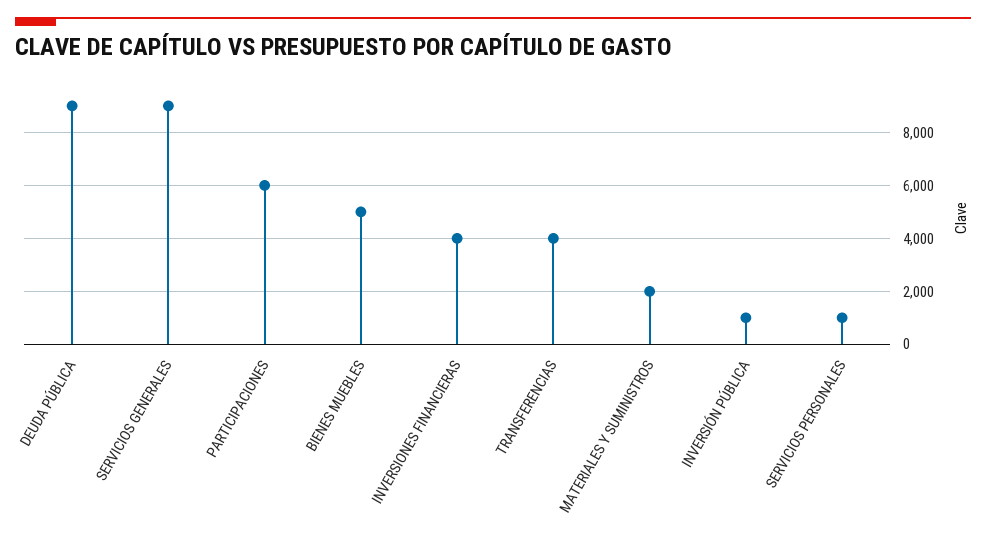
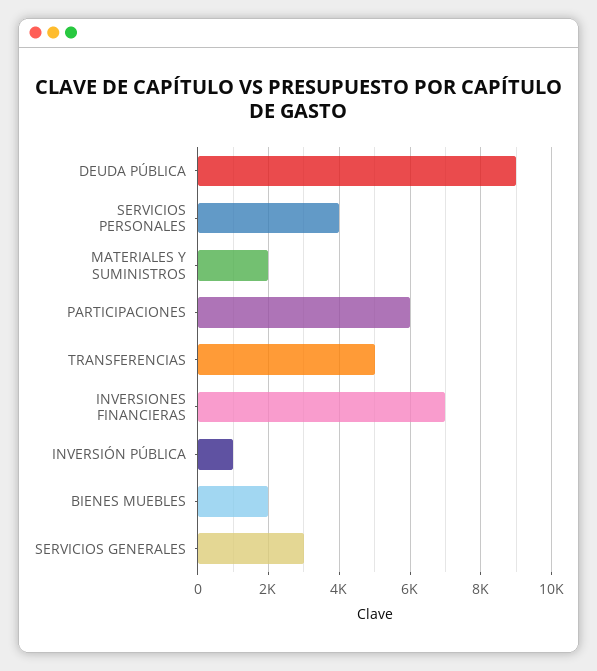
SERVICIOS GENERALES: 9000 -> 3000
BIENES MUEBLES: 5000 -> 2000
INVERSIONES FINANCIERAS: 4000 -> 7000
TRANSFERENCIAS: 4000 -> 5000
SERVICIOS PERSONALES: 1000 -> 4000

